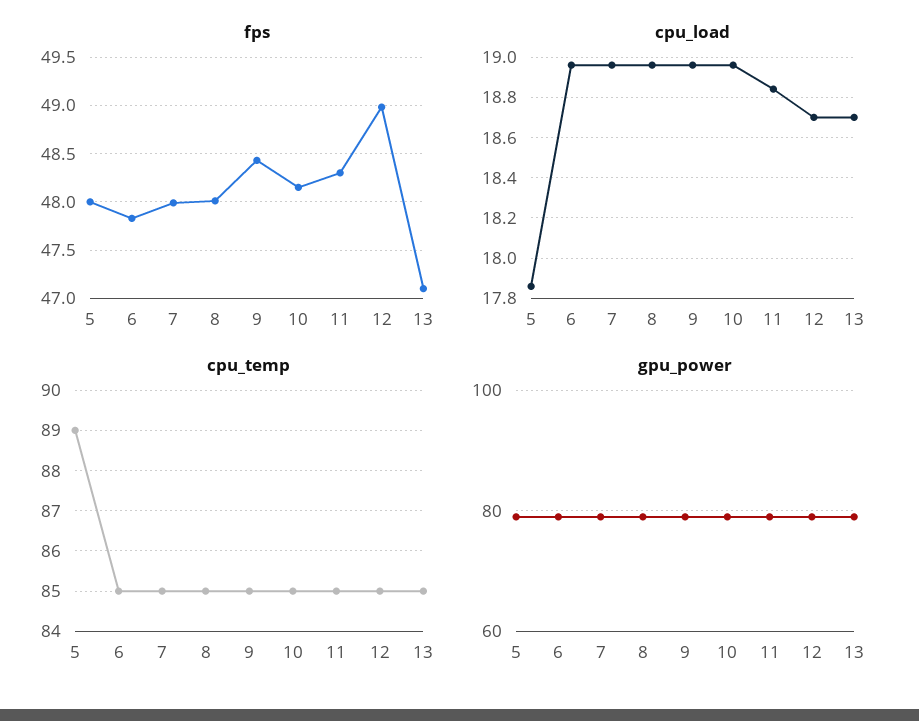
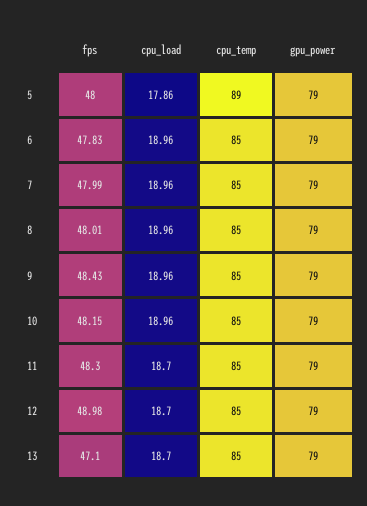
cpu_load, 11: 18.85 -> 18.7

